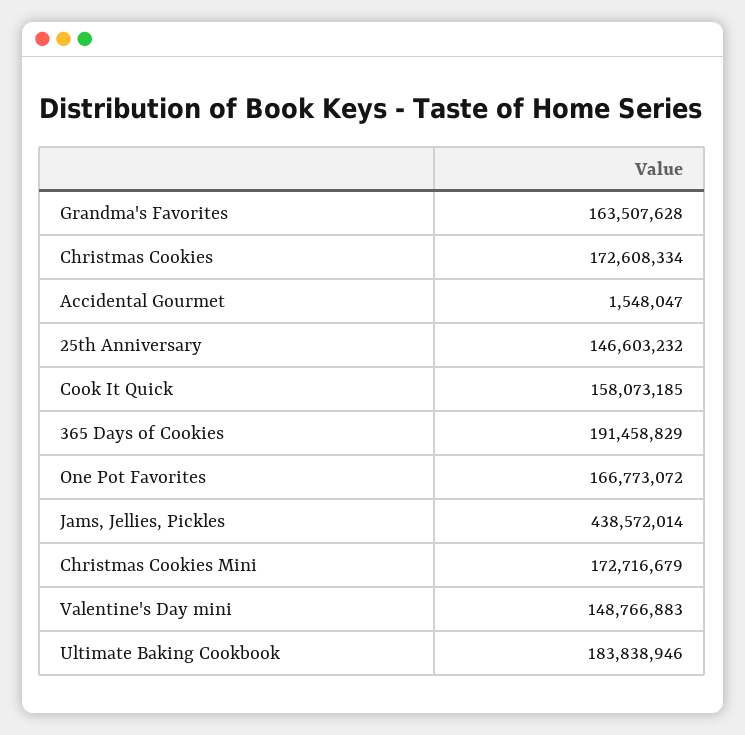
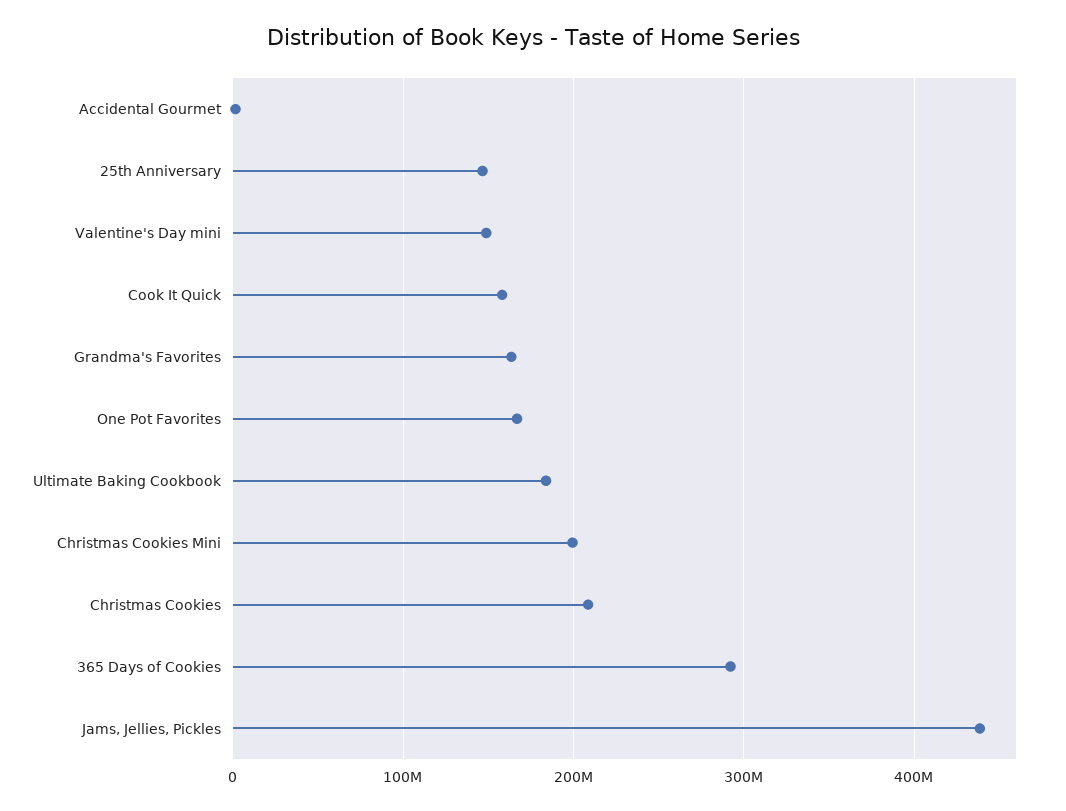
Christmas Cookies: 172608334 -> 210000000
365 Days of Cookies: 191458829 -> 290000000
Christmas Cookies Mini: 172716679 -> 200000000

